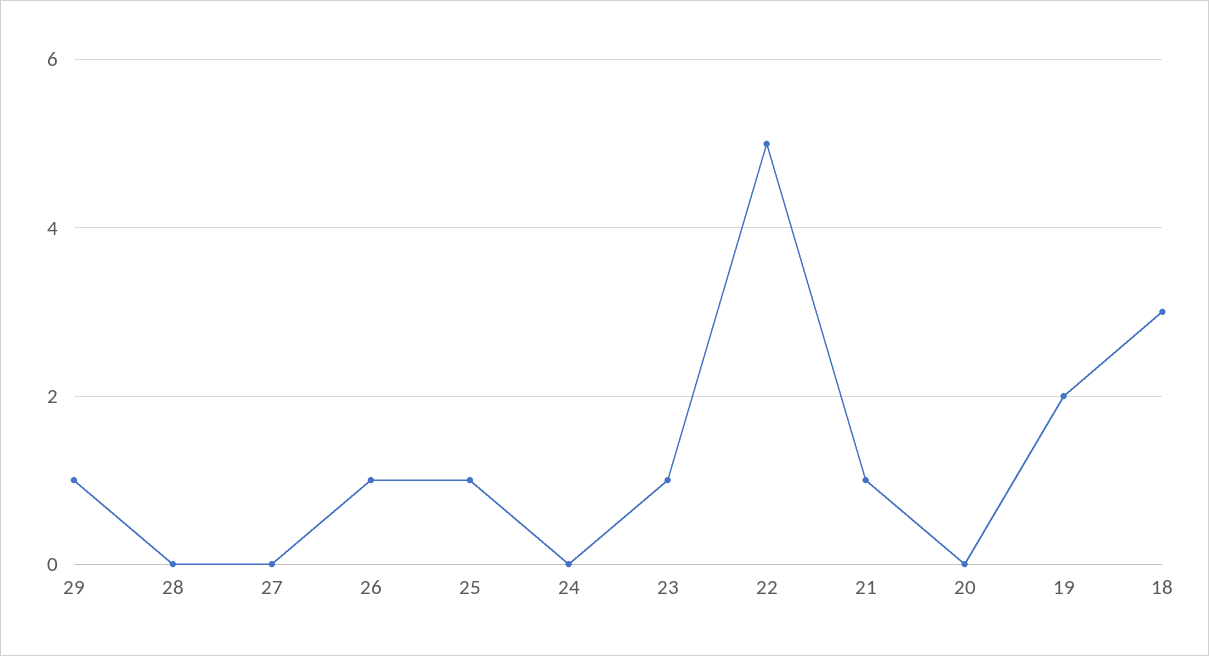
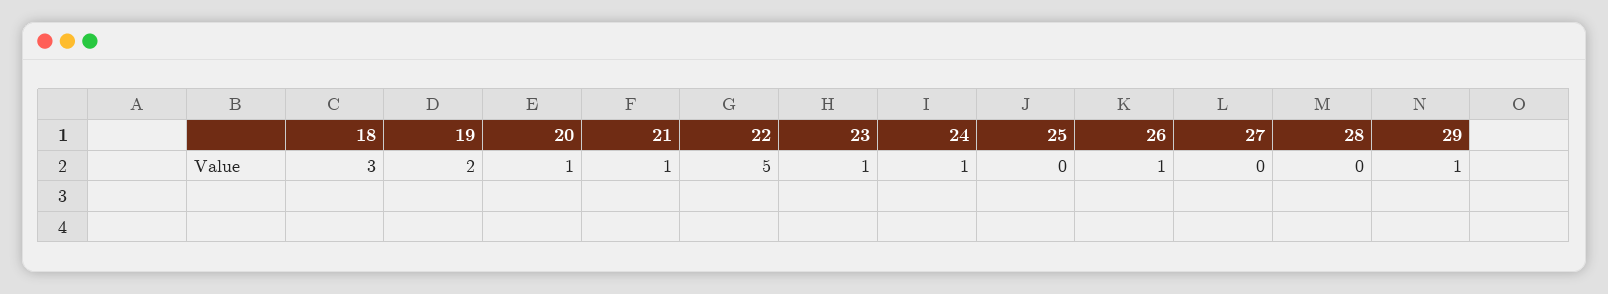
25: 1 -> 0
24: 0 -> 1
20: 0 -> 1

